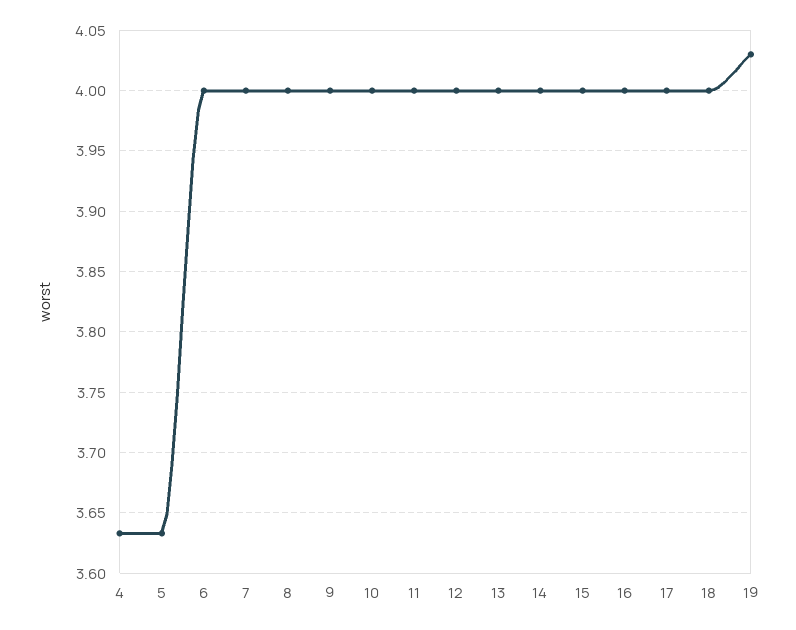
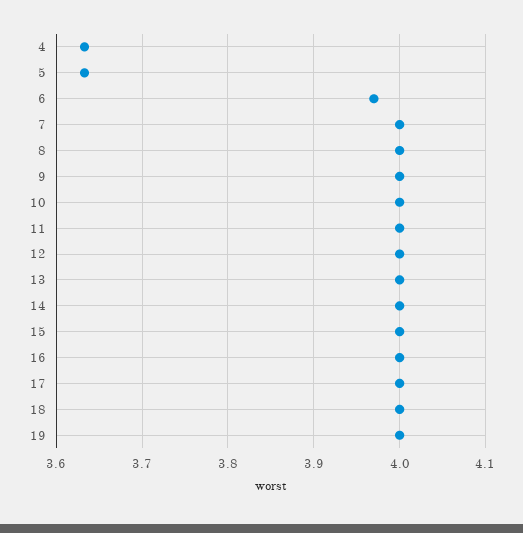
6: 4 -> 3.97
19: 4.03 -> 4

